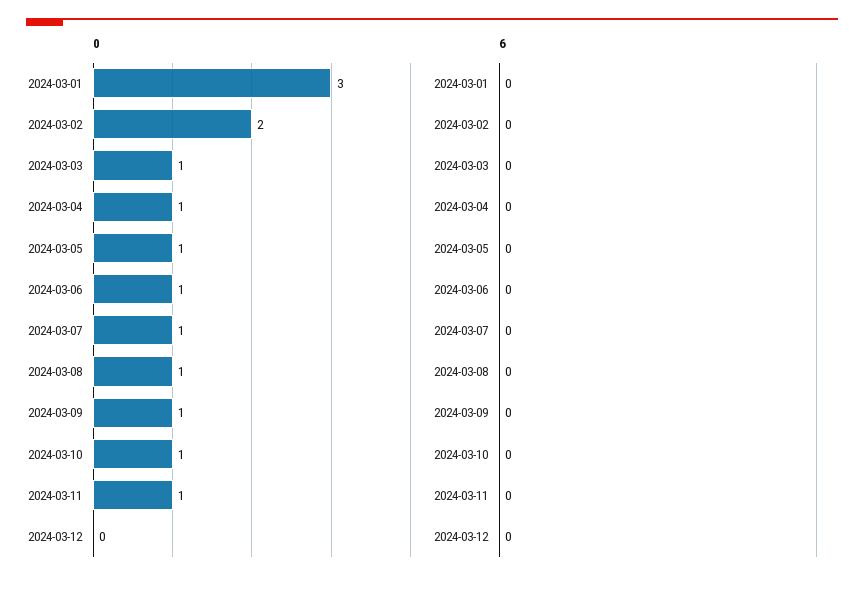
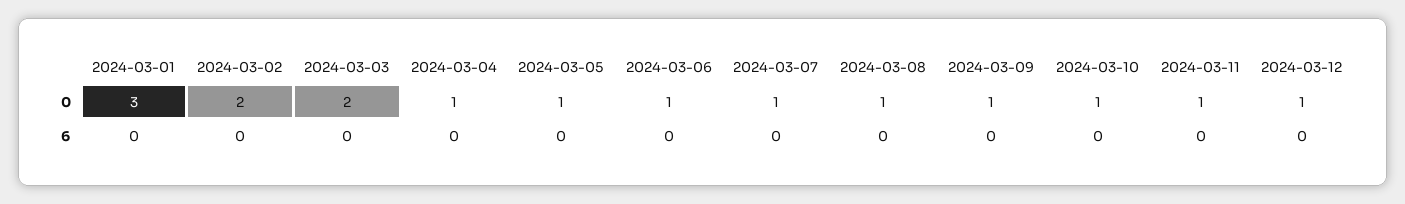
0, 2024-03-03: 1 -> 2
0, 2024-03-12: 0 -> 1

